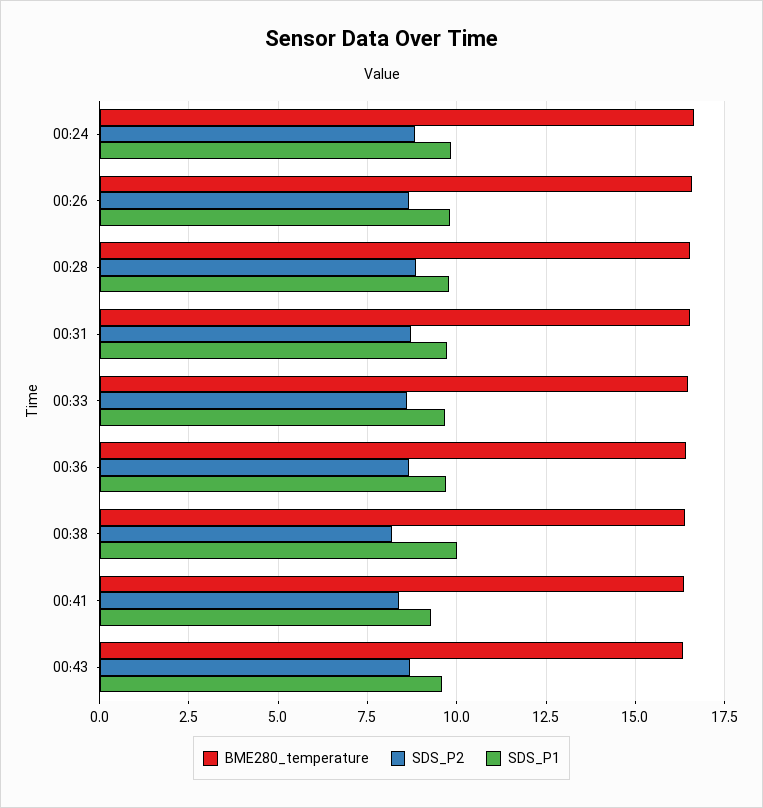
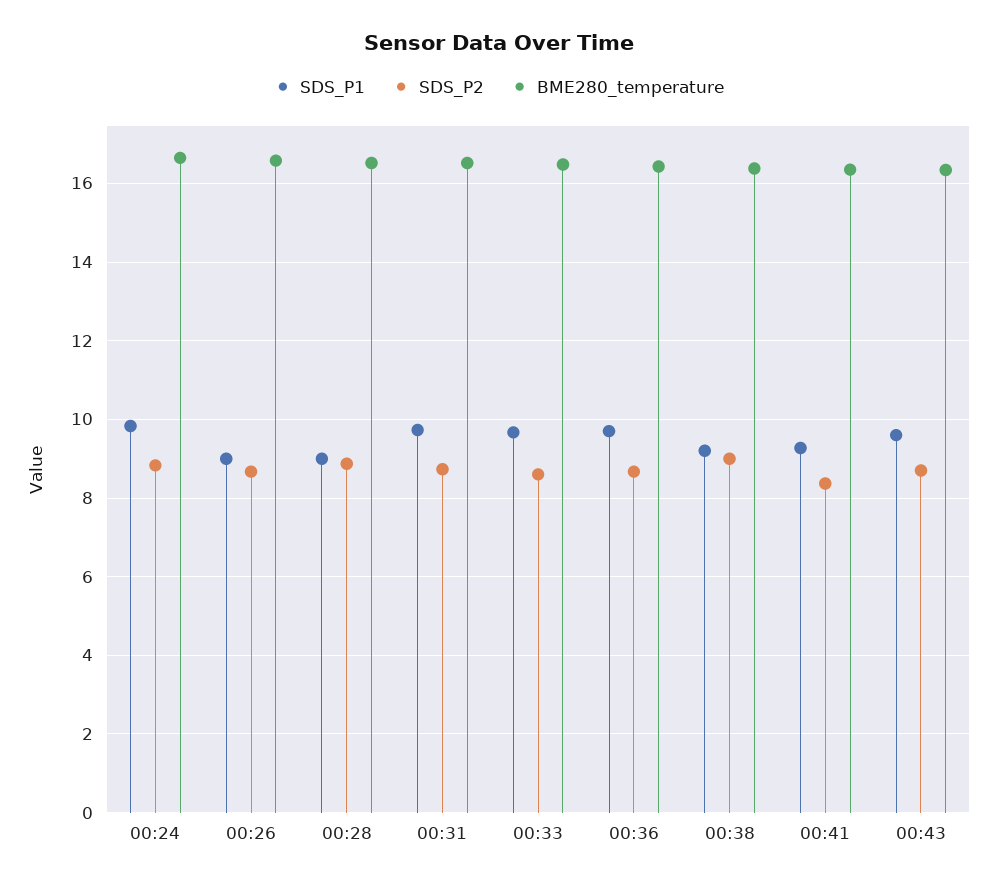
SDS_P1, 00:26: 9.75 -> 9
SDS_P1, 00:28: 9.75 -> 9
SDS_P2, 00:38: 8.25 -> 9
SDS_P1, 00:38: 10 -> 9.2

